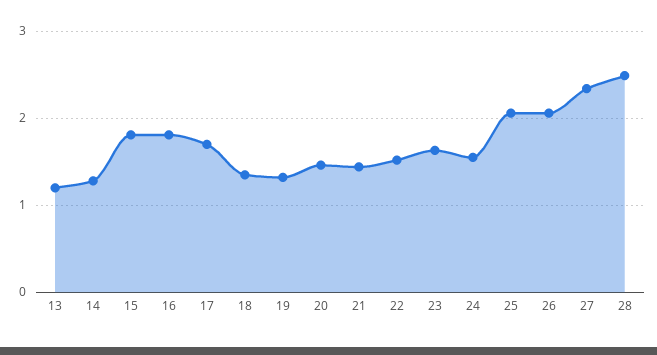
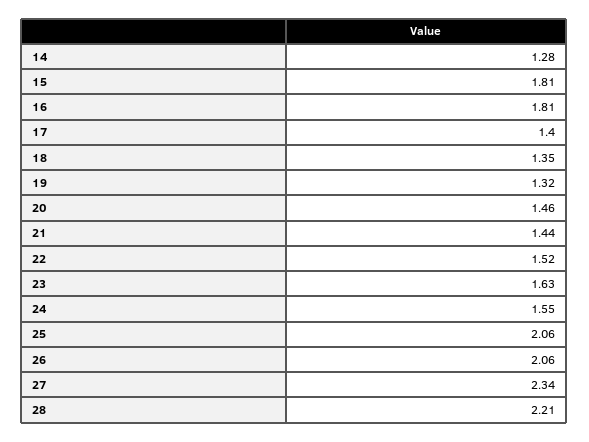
13: 1.2 -> none
17: 1.7 -> 1.4
28: 2.5 -> 2.21

